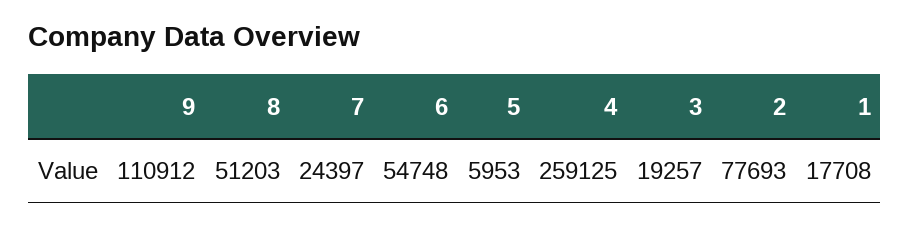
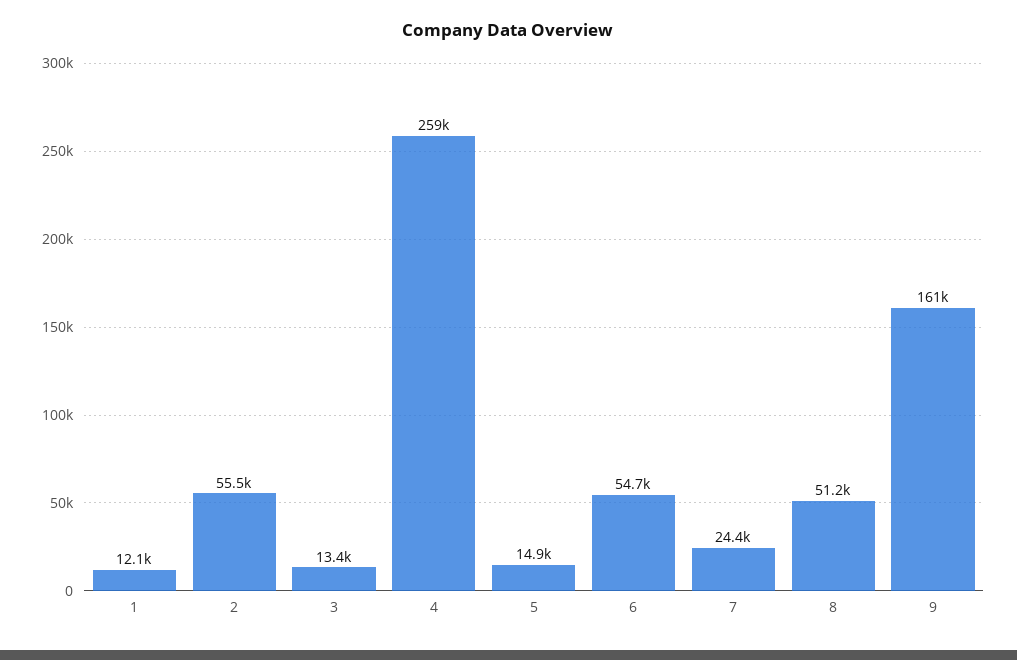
9: 110912 -> 161000
5: 5953 -> 14900
3: 19257 -> 13400
2: 77693 -> 55500
1: 17708 -> 12100

